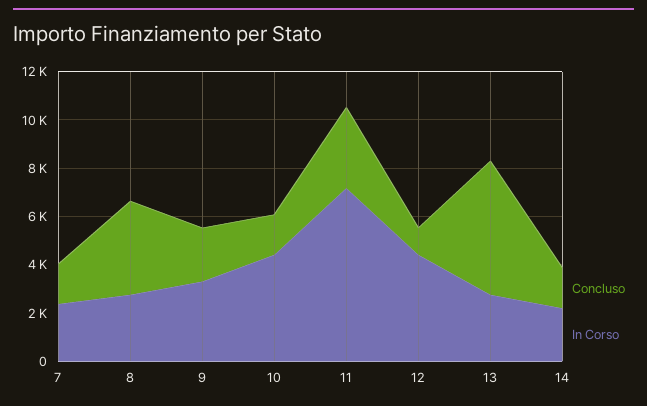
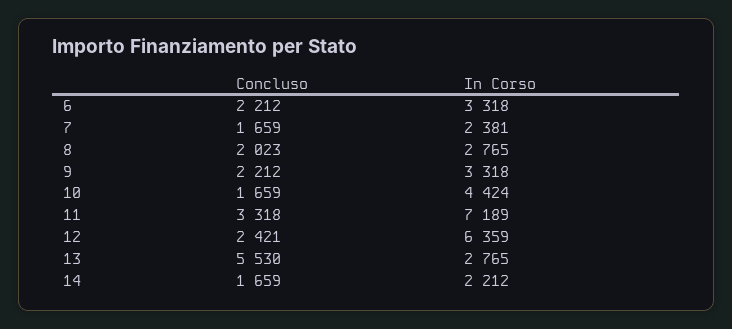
Concluso, 8: 4000 -> 2023
Concluso, 12: 1000 -> 2421
In Corso, 12: 4500 -> 6359
Concluso, 6: none -> 2212
In Corso, 6: none -> 3318

